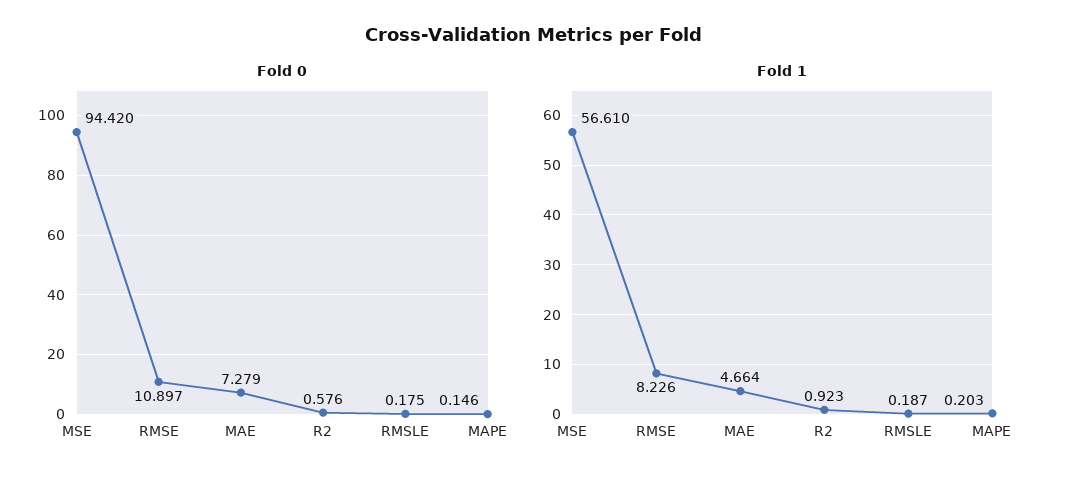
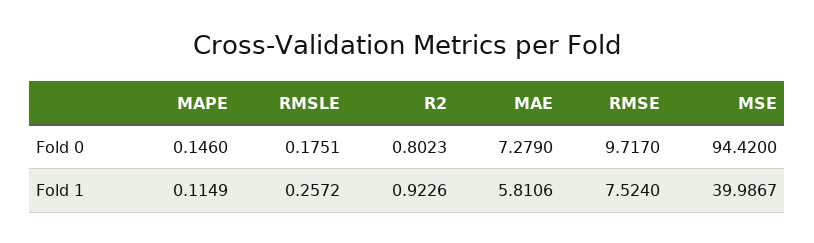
Fold 0, RMSE: 10.897 -> 9.717
Fold 0, R2: 0.576 -> 0.8023
Fold 1, MSE: 56.61 -> 39.9867
Fold 1, RMSE: 8.226 -> 7.524
Fold 1, MAE: 4.664 -> 5.8106
Fold 1, RMSLE: 0.187 -> 0.2572
Fold 1, MAPE: 0.203 -> 0.1149

